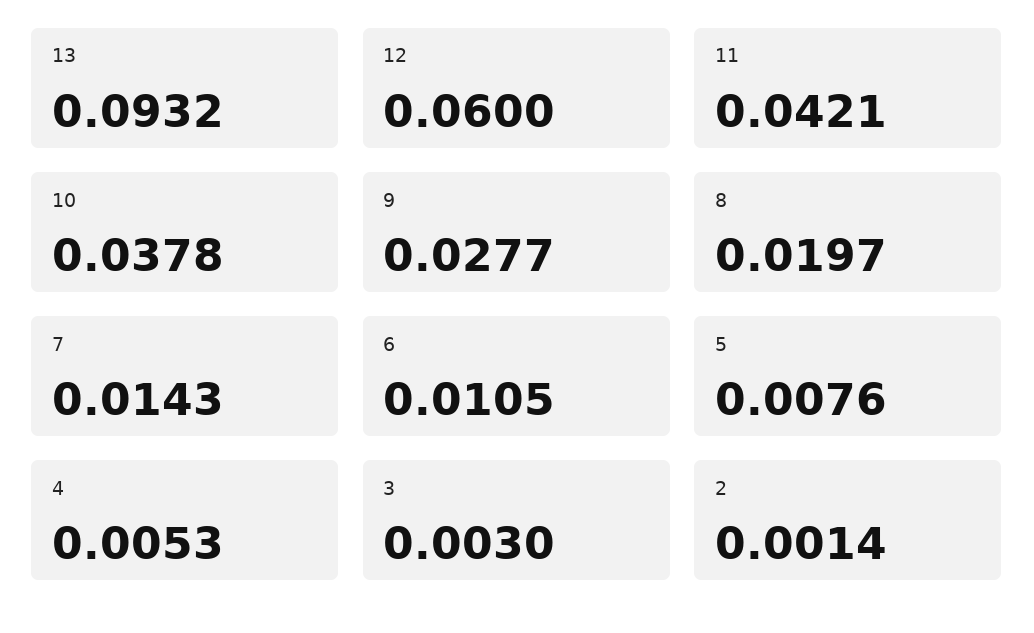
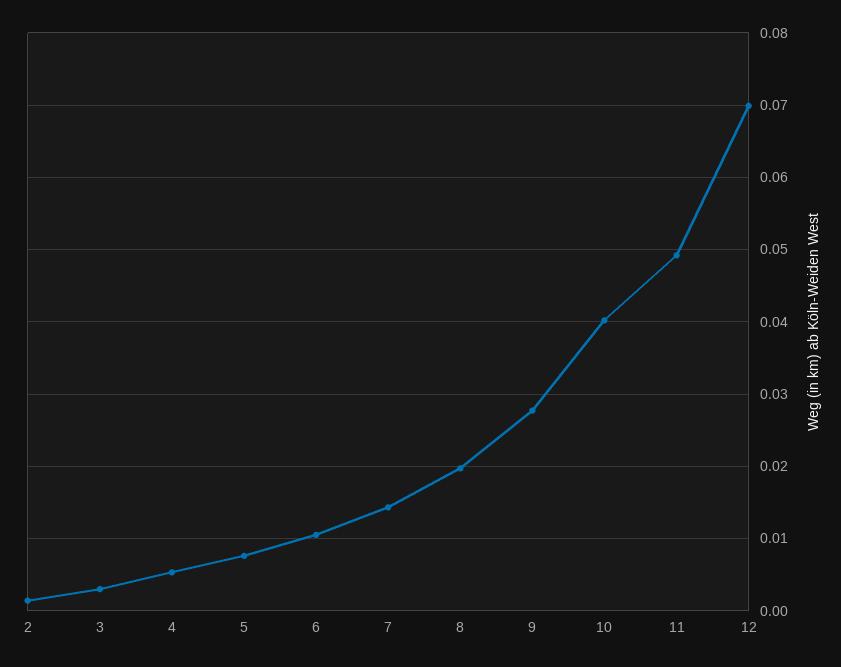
13: 0.0932 -> none
12: 0.06 -> 0.07
11: 0.0421 -> 0.049
10: 0.0378 -> 0.04

